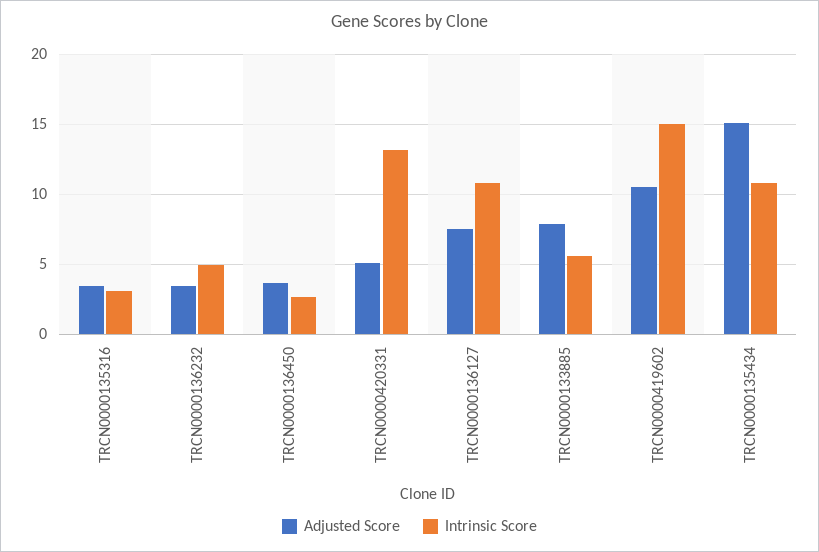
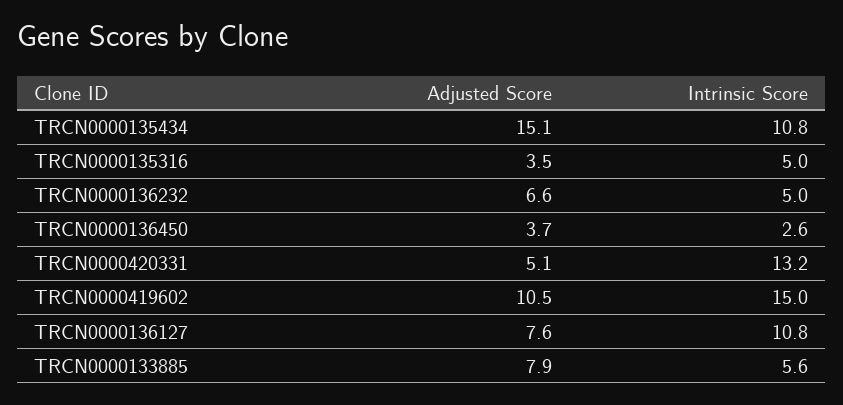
Intrinsic Score, TRCN0000135316: 3 -> 5
Adjusted Score, TRCN0000136232: 3.5 -> 6.6

